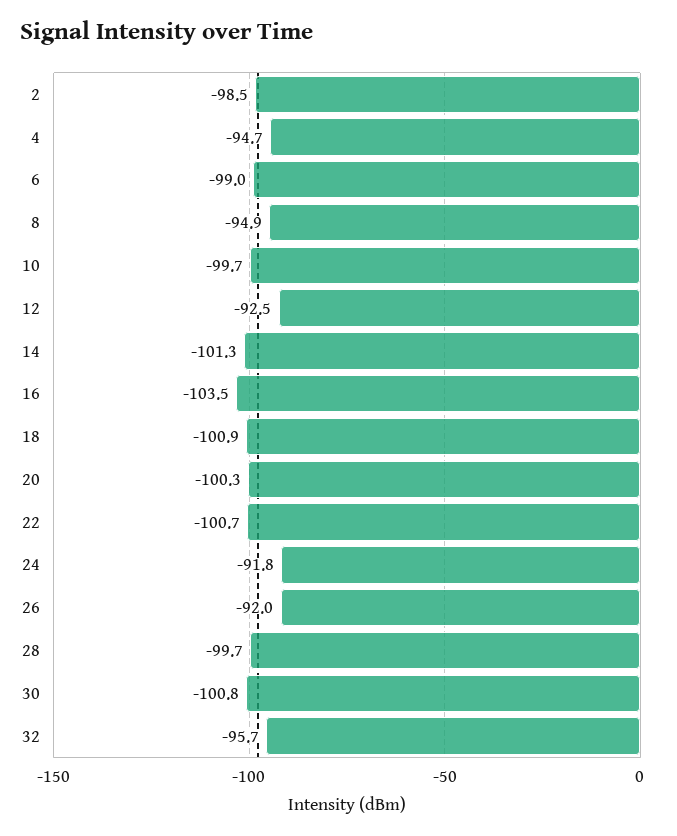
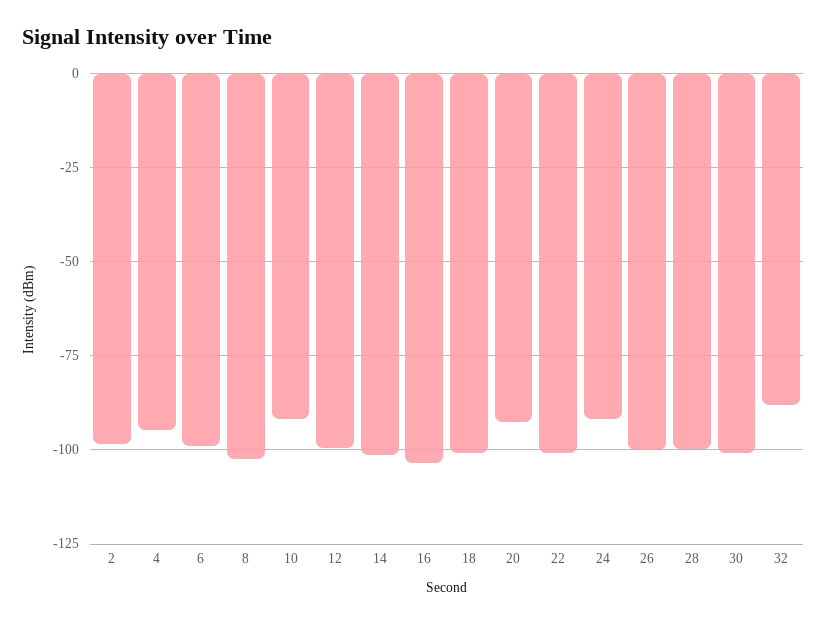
8: -94.9 -> -102.5
10: -99.7 -> -92.5
12: -92.5 -> -100
20: -100.3 -> -92.5
26: -92 -> -100
32: -95.7 -> -87.5

